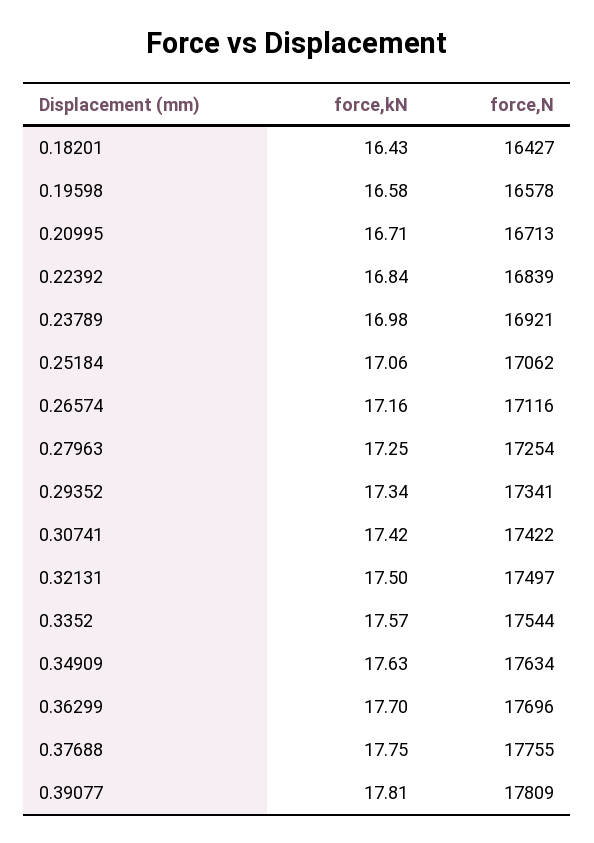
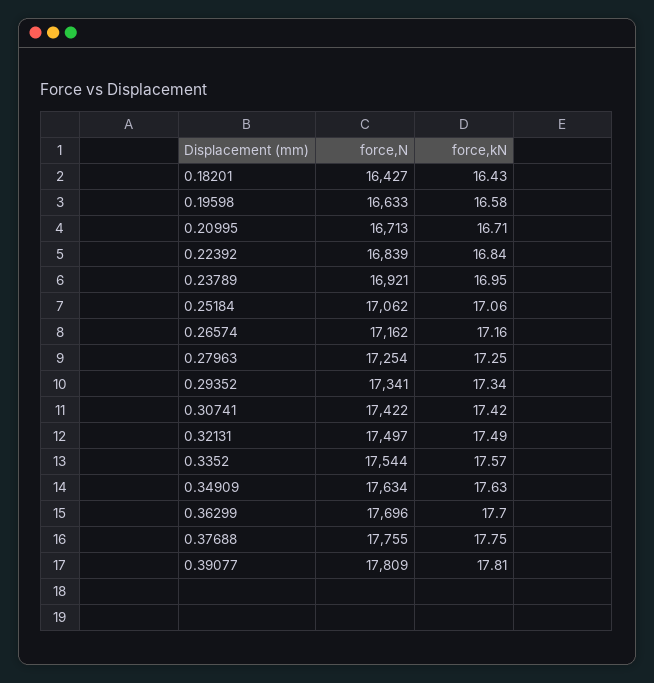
force,N, 0.19598: 16578 -> 16633
force,kN, 0.23789: 16.98 -> 16.95
force,N, 0.26574: 17116 -> 17162
force,kN, 0.32131: 17.5 -> 17.49

